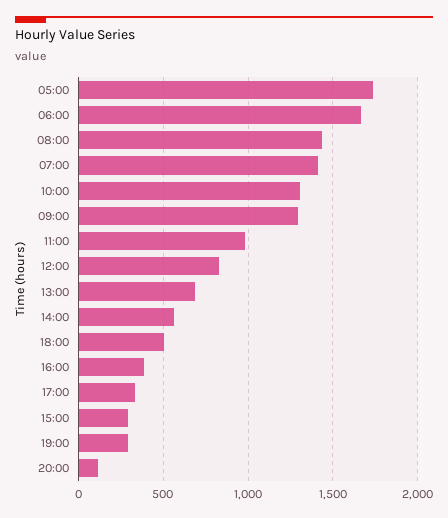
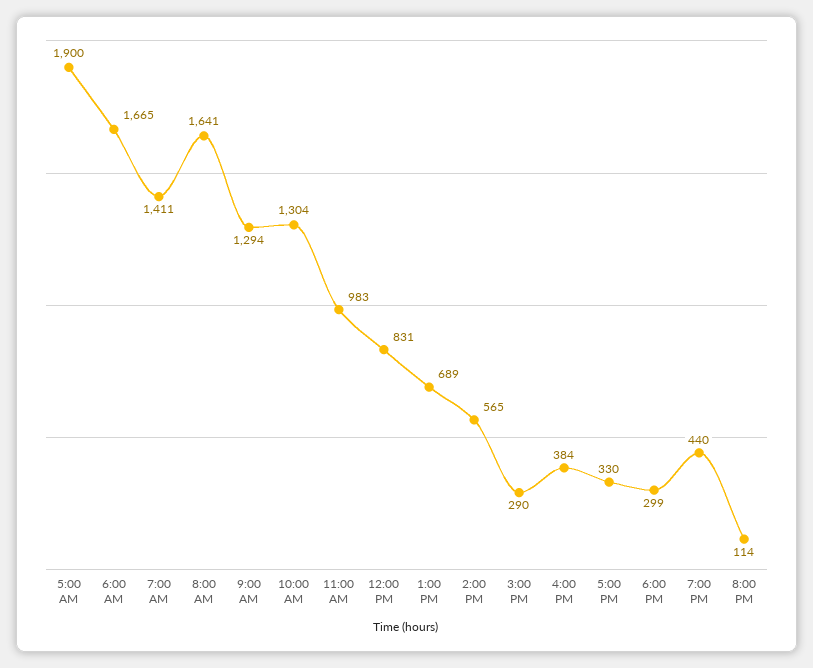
05:00: 1750 -> 1900
08:00: 1450 -> 1641
18:00: 500 -> 299
19:00: 300 -> 440

